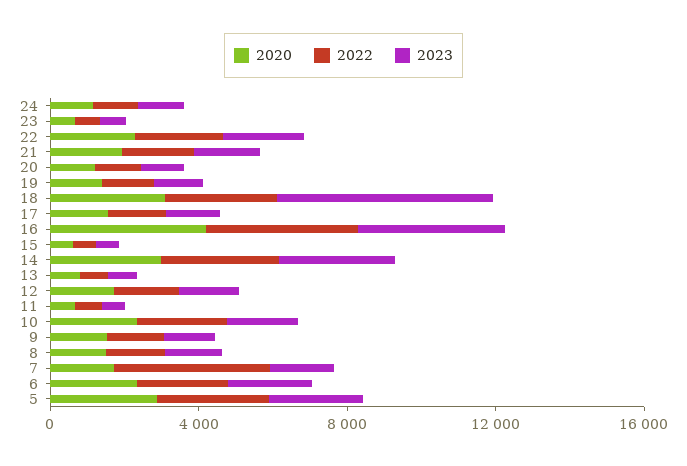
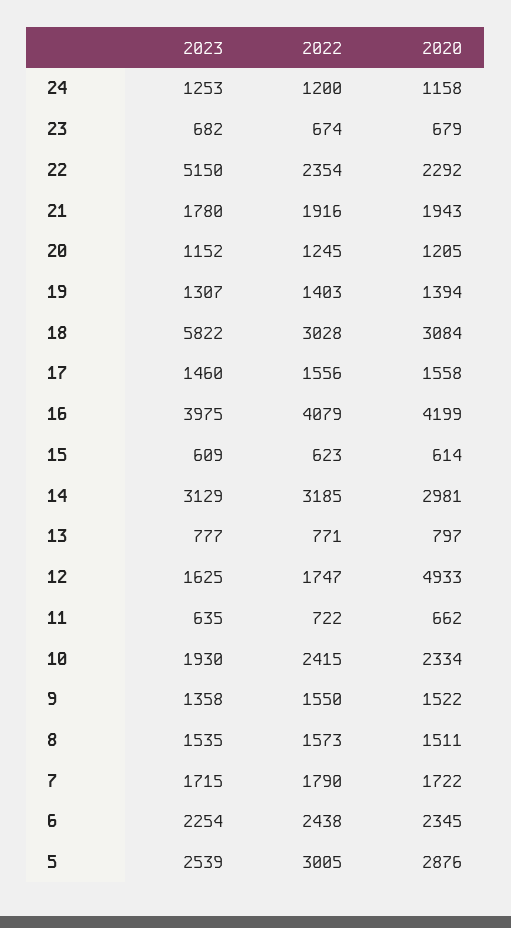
2023, 22: 2000 -> 5150
2020, 12: 2000 -> 4933
2022, 7: 4000 -> 1790

